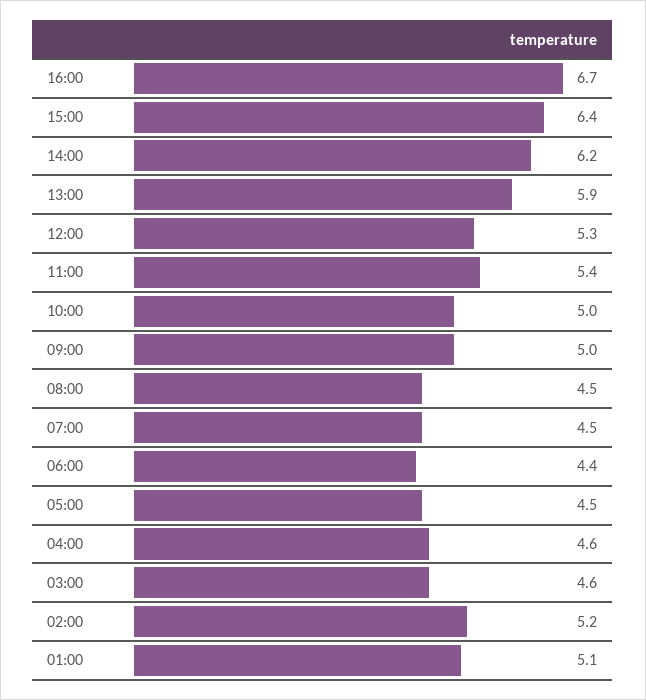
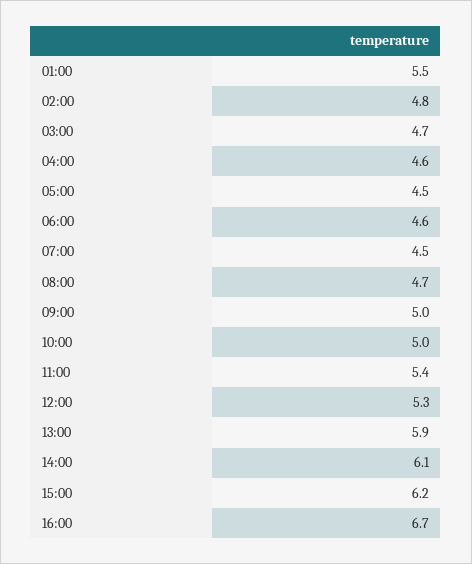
15:00: 6.4 -> 6.2
14:00: 6.2 -> 6.1
08:00: 4.5 -> 4.7
06:00: 4.4 -> 4.6
03:00: 4.6 -> 4.7
02:00: 5.2 -> 4.8
01:00: 5.1 -> 5.5

